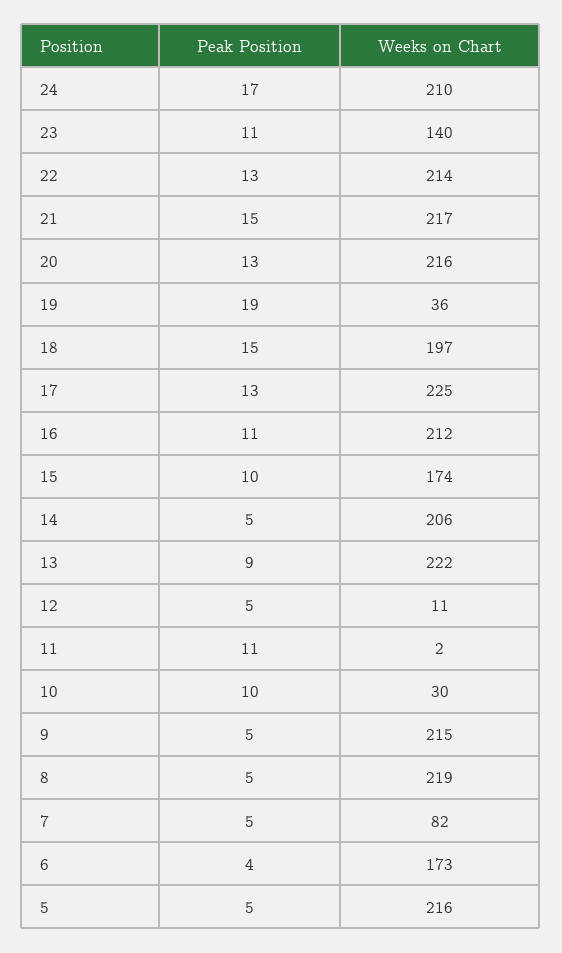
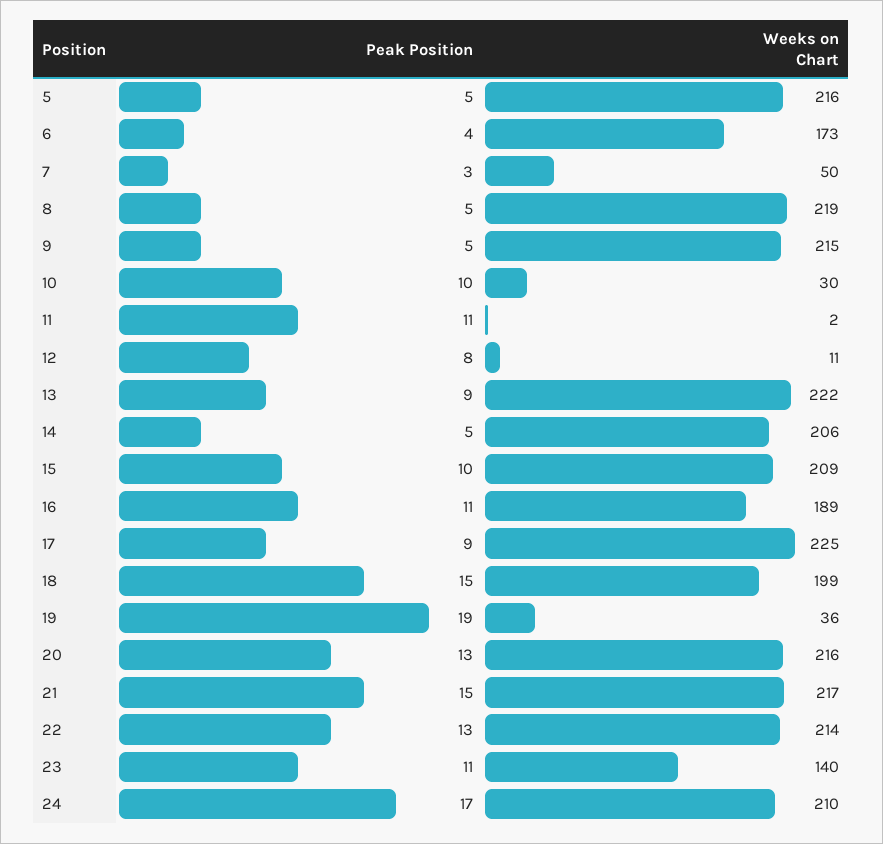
Weeks on Chart, 18: 197 -> 199
Peak Position, 17: 13 -> 9
Weeks on Chart, 16: 212 -> 189
Weeks on Chart, 15: 174 -> 209
Peak Position, 12: 5 -> 8
Peak Position, 7: 5 -> 3
Weeks on Chart, 7: 82 -> 50

